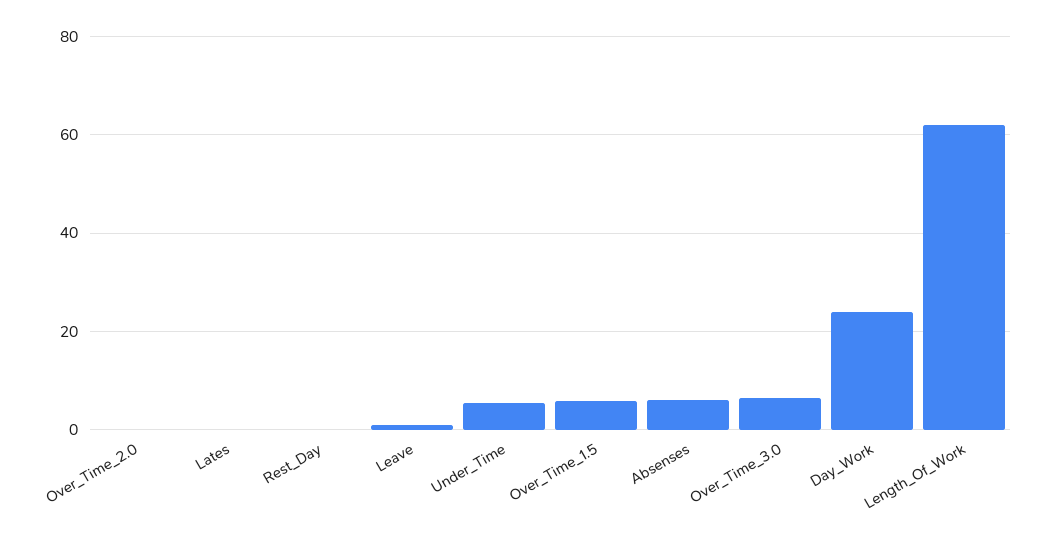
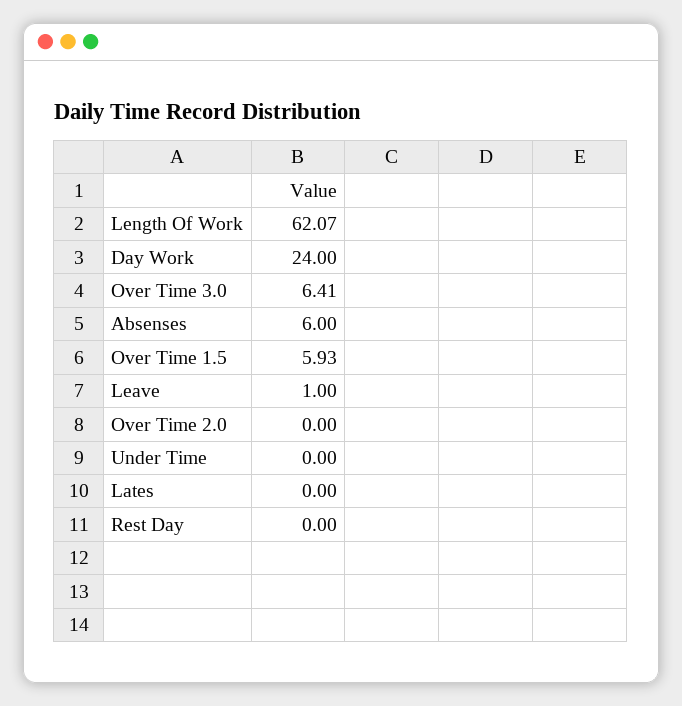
Under_Time: 6 -> 0

